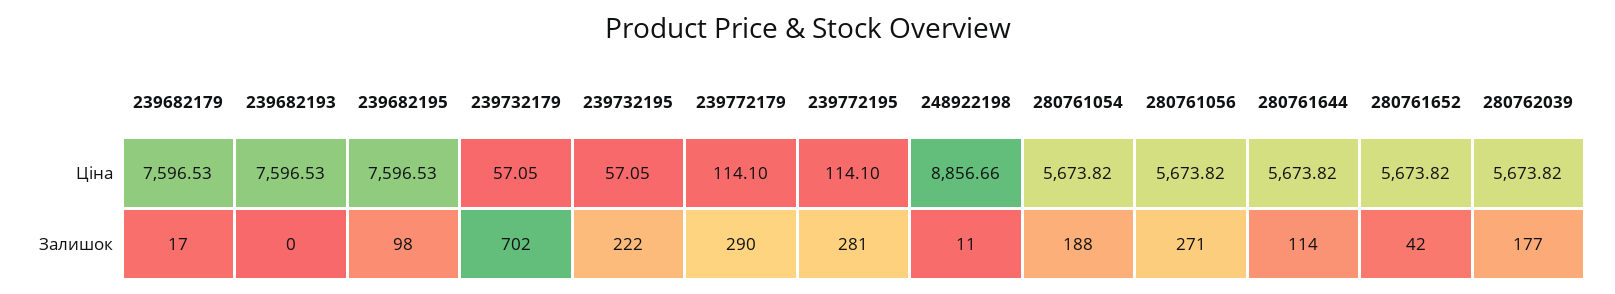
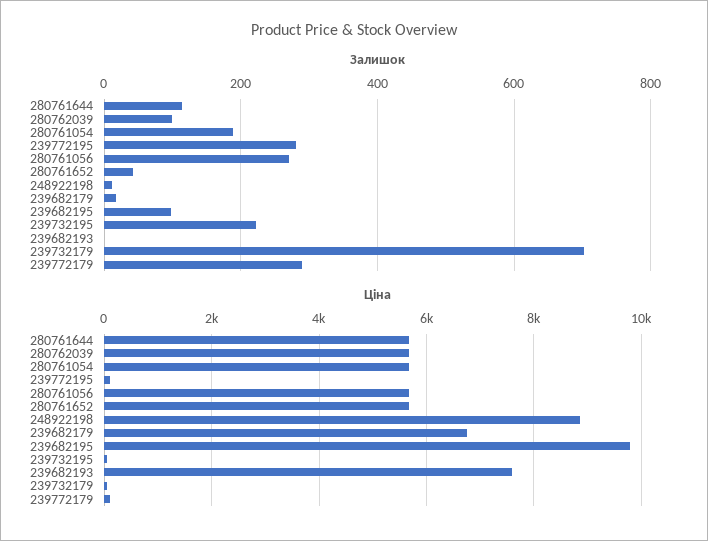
Ціна, 239682179: 7596.53 -> 6800
Ціна, 239682195: 7596.53 -> 9800
Залишок, 280762039: 177 -> 100

